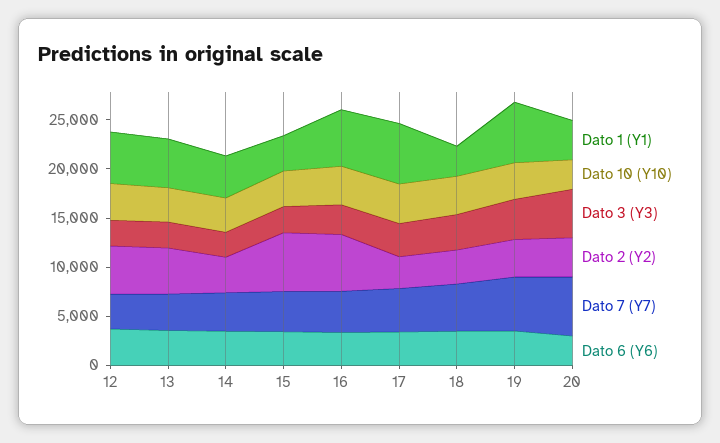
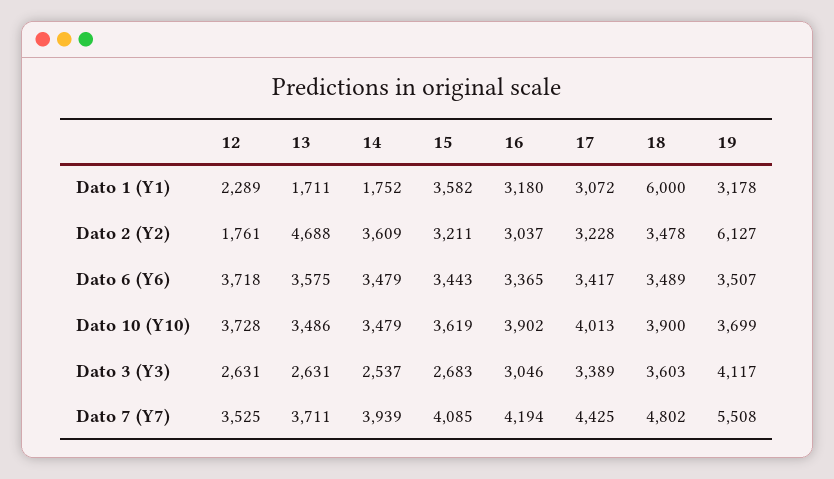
Dato 1 (Y1), 12: 5000 -> 2289
Dato 2 (Y2), 12: 5000 -> 1761
Dato 1 (Y1), 13: 5000 -> 1711
Dato 1 (Y1), 14: 4000 -> 1752
Dato 2 (Y2), 15: 6000 -> 3211
Dato 1 (Y1), 16: 6000 -> 3180
Dato 2 (Y2), 16: 6000 -> 3037
Dato 1 (Y1), 17: 6000 -> 3072
Dato 1 (Y1), 18: 3000 -> 6000
Dato 1 (Y1), 19: 6000 -> 3178
Dato 2 (Y2), 19: 4000 -> 6127
Dato 1 (Y1), 20: 4000 -> none
Dato 10 (Y10), 20: 3000 -> none
Dato 3 (Y3), 20: 5000 -> none
Dato 2 (Y2), 20: 4000 -> none
Dato 7 (Y7), 20: 6000 -> none
Dato 6 (Y6), 20: 3000 -> none

